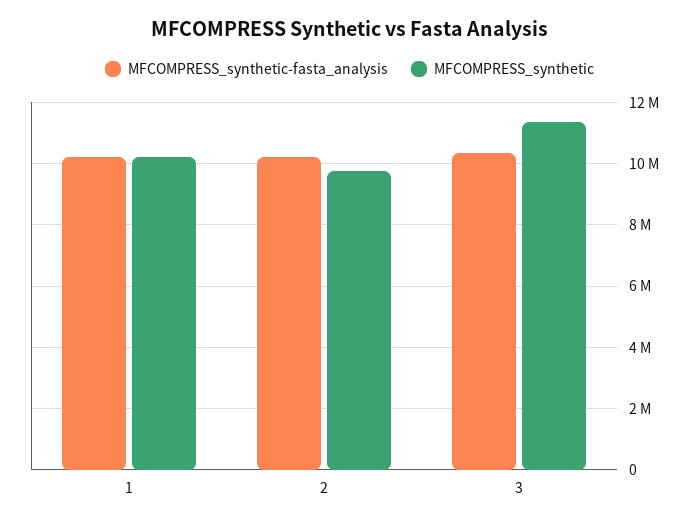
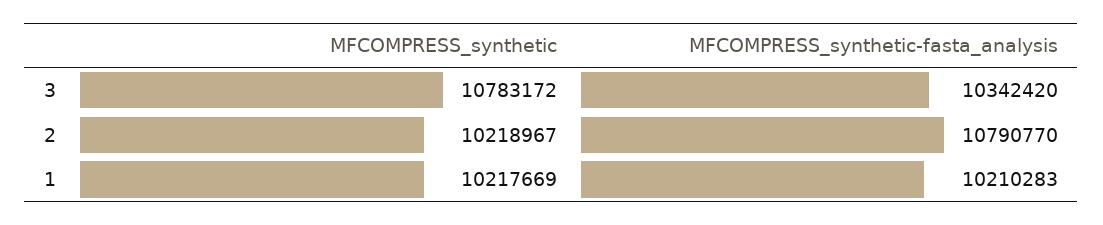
MFCOMPRESS_synthetic-fasta_analysis, 2: 10200000 -> 10790770
MFCOMPRESS_synthetic, 2: 9800000 -> 10218967
MFCOMPRESS_synthetic, 3: 11400000 -> 10783172

